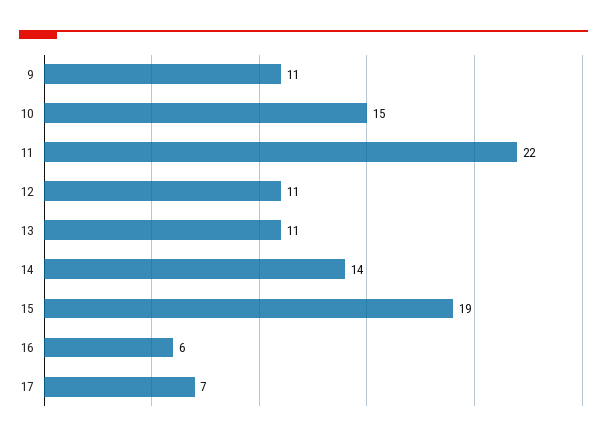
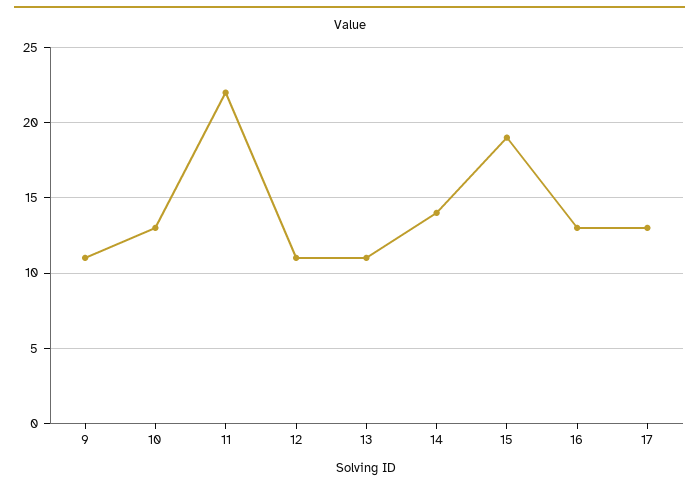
10: 15 -> 13
16: 6 -> 13
17: 7 -> 13

